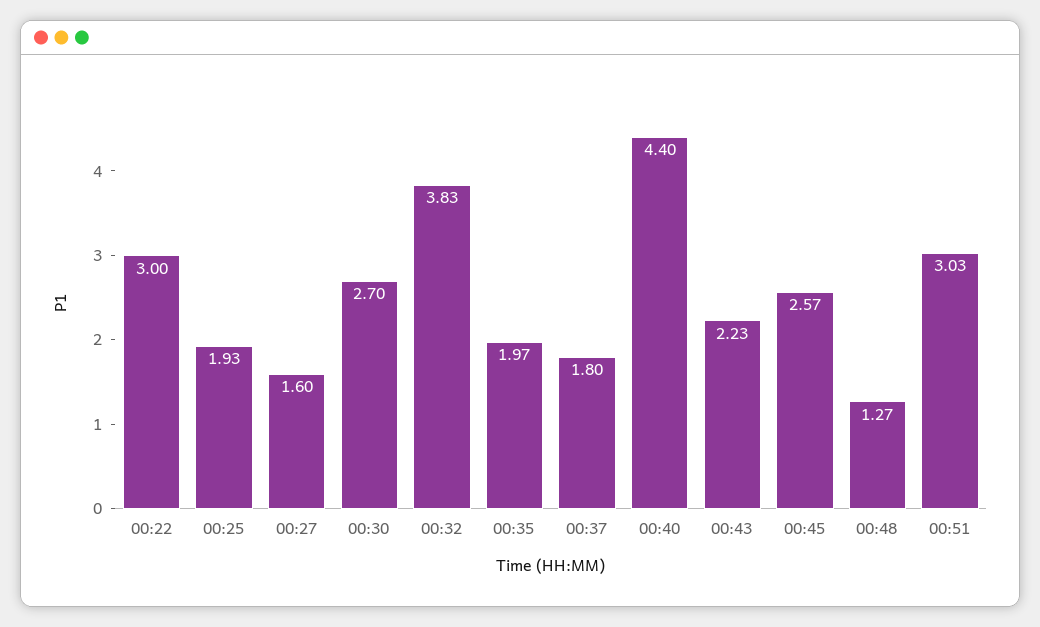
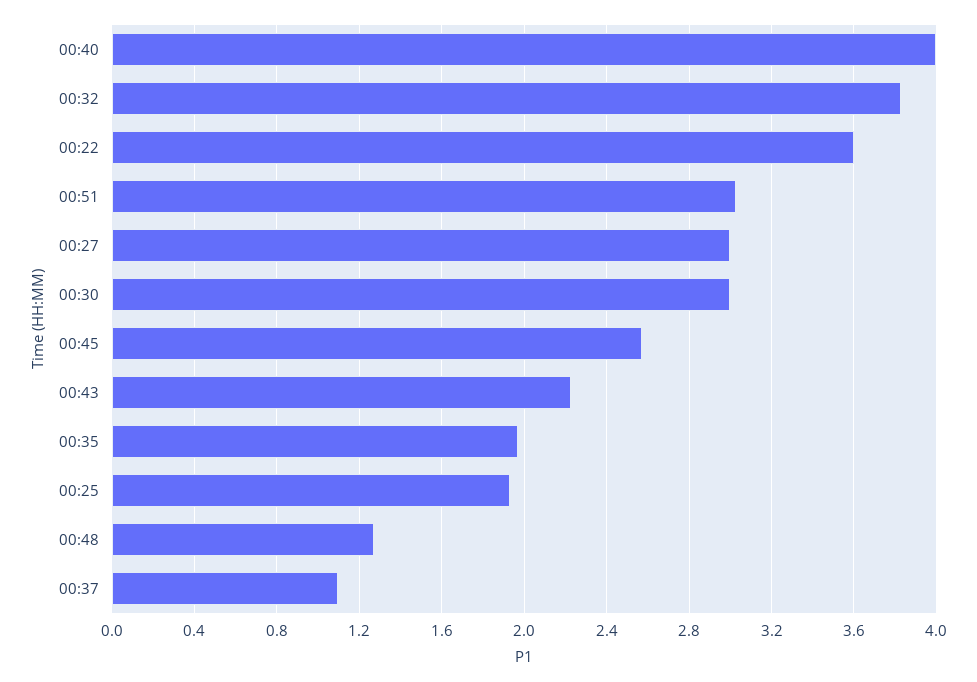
00:22: 3 -> 3.6
00:27: 1.6 -> 3
00:30: 2.7 -> 3
00:37: 1.8 -> 1.1
00:40: 4.4 -> 4

